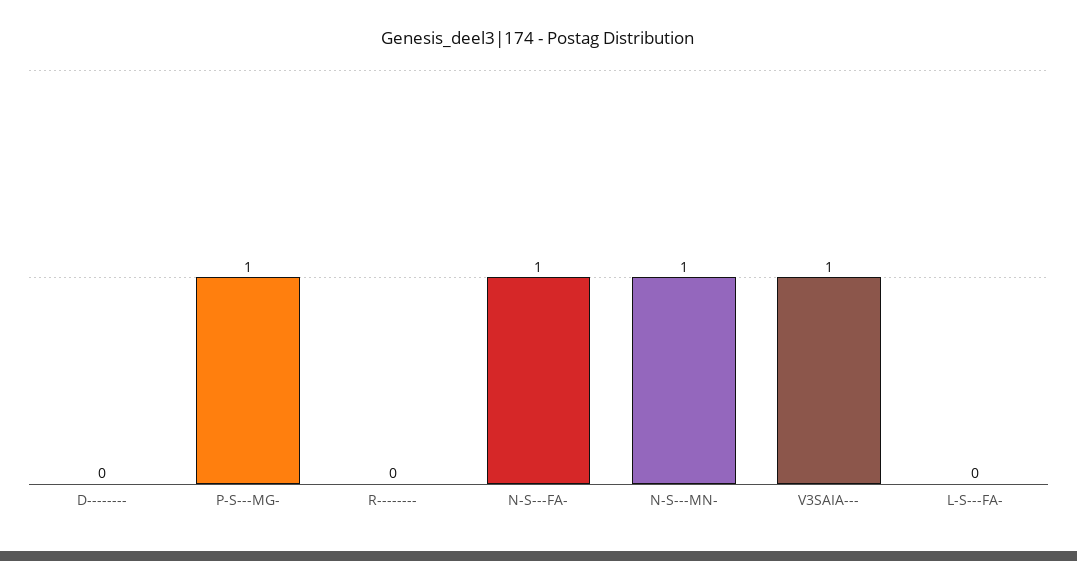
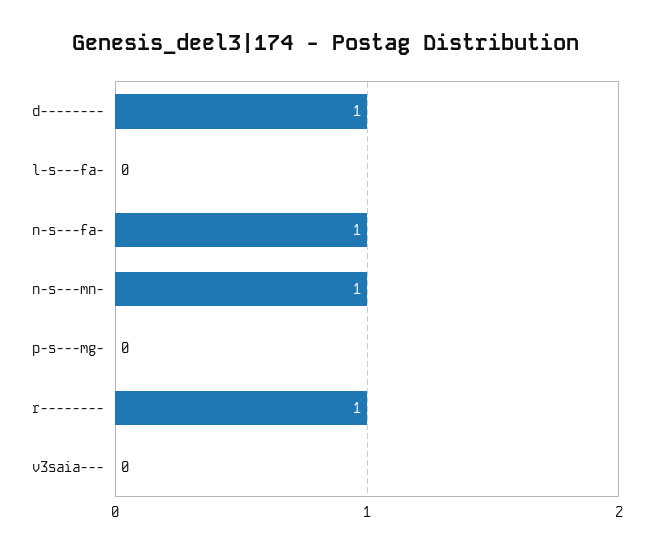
D--------: 0 -> 1
P-S---MG-: 1 -> 0
R--------: 0 -> 1
V3SAIA---: 1 -> 0

